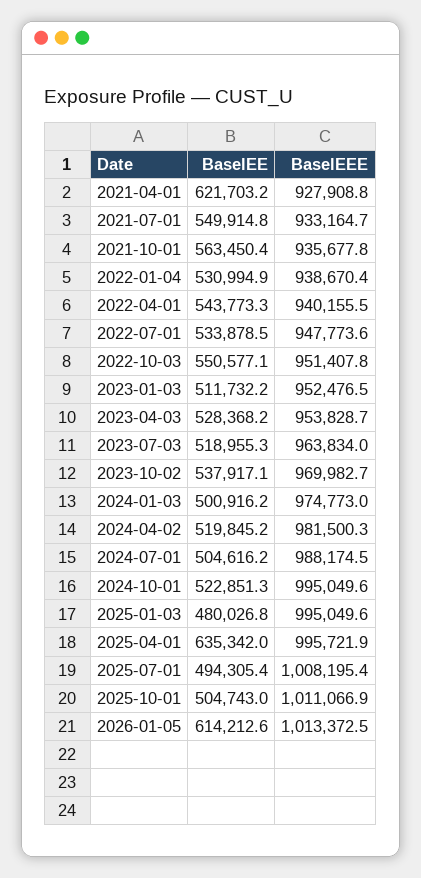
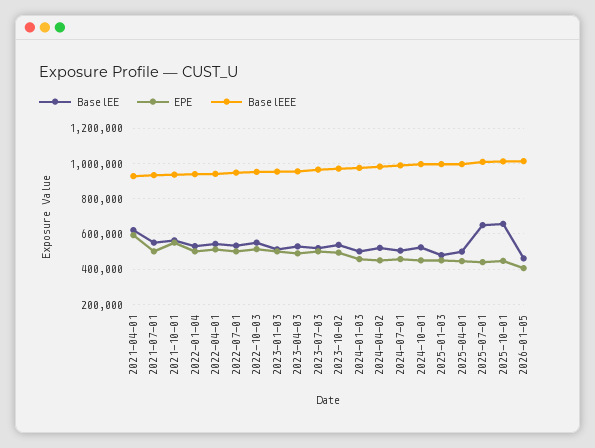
BaselEE, 2025-04-01: 635342 -> 500000
BaselEE, 2025-07-01: 494305.4 -> 650000
BaselEE, 2025-10-01: 504743 -> 650000
BaselEE, 2026-01-05: 614212.6 -> 450000
EPE, 2021-04-01: none -> 600000
EPE, 2021-07-01: none -> 500000
EPE, 2021-10-01: none -> 550000
EPE, 2022-01-04: none -> 500000
EPE, 2022-04-01: none -> 500000
EPE, 2022-07-01: none -> 500000
EPE, 2022-10-03: none -> 500000
EPE, 2023-01-03: none -> 500000
EPE, 2023-04-03: none -> 500000
EPE, 2023-07-03: none -> 500000
EPE, 2023-10-02: none -> 500000
EPE, 2024-01-03: none -> 450000
EPE, 2024-04-02: none -> 450000
EPE, 2024-07-01: none -> 450000
EPE, 2024-10-01: none -> 450000
EPE, 2025-01-03: none -> 450000
EPE, 2025-04-01: none -> 450000
EPE, 2025-07-01: none -> 450000
EPE, 2025-10-01: none -> 450000
EPE, 2026-01-05: none -> 400000

